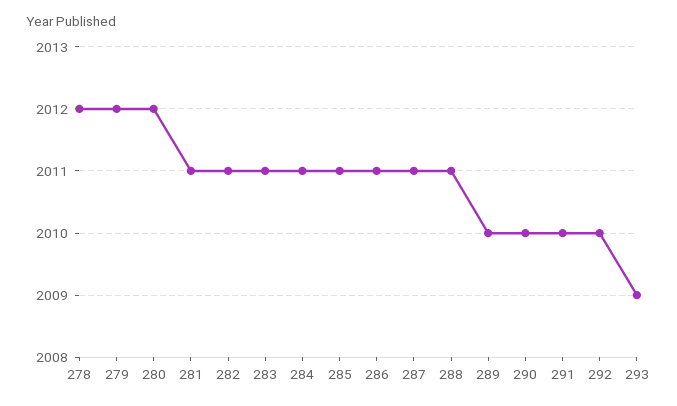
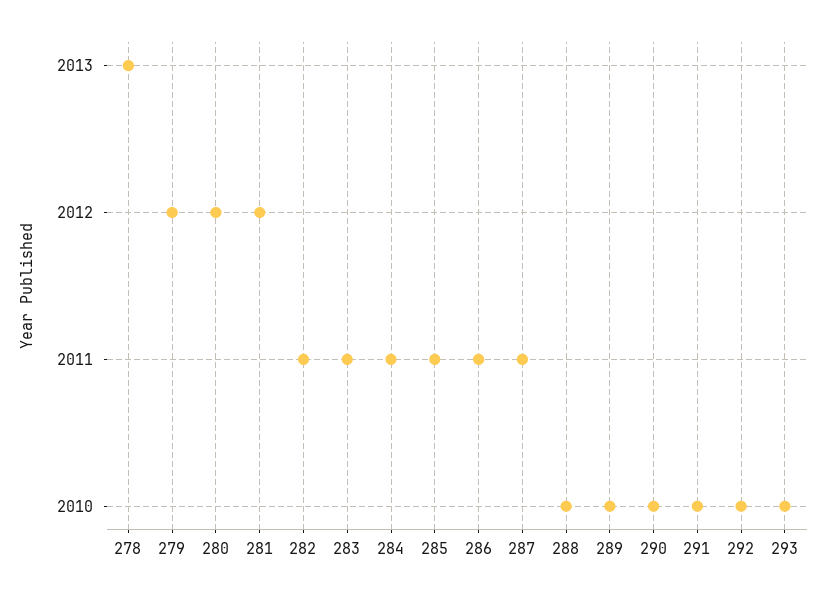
278: 2012 -> 2013
281: 2011 -> 2012
288: 2011 -> 2010
293: 2009 -> 2010

